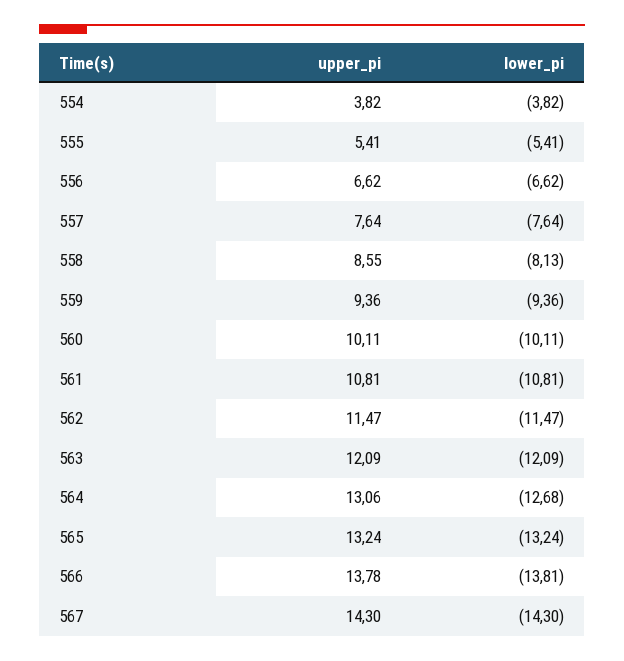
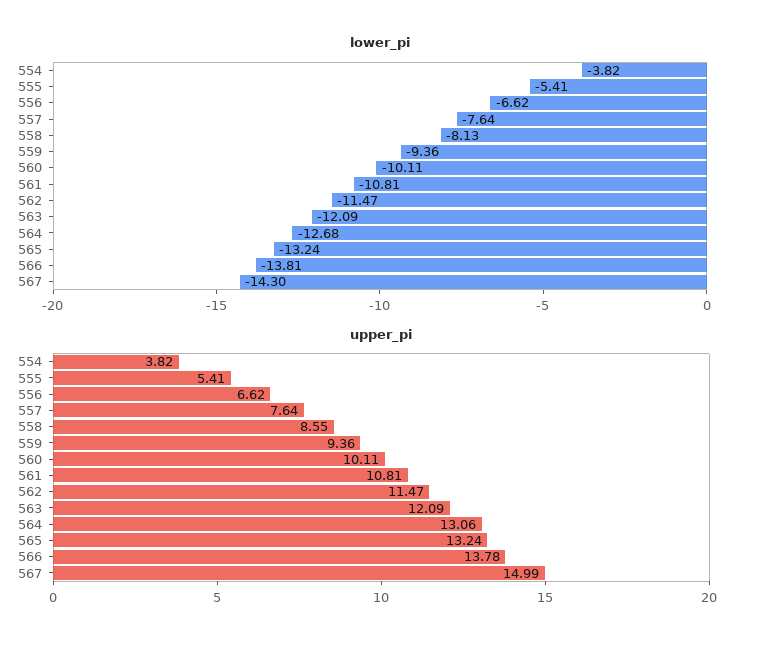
upper_pi, 567: 14.3 -> 14.99

